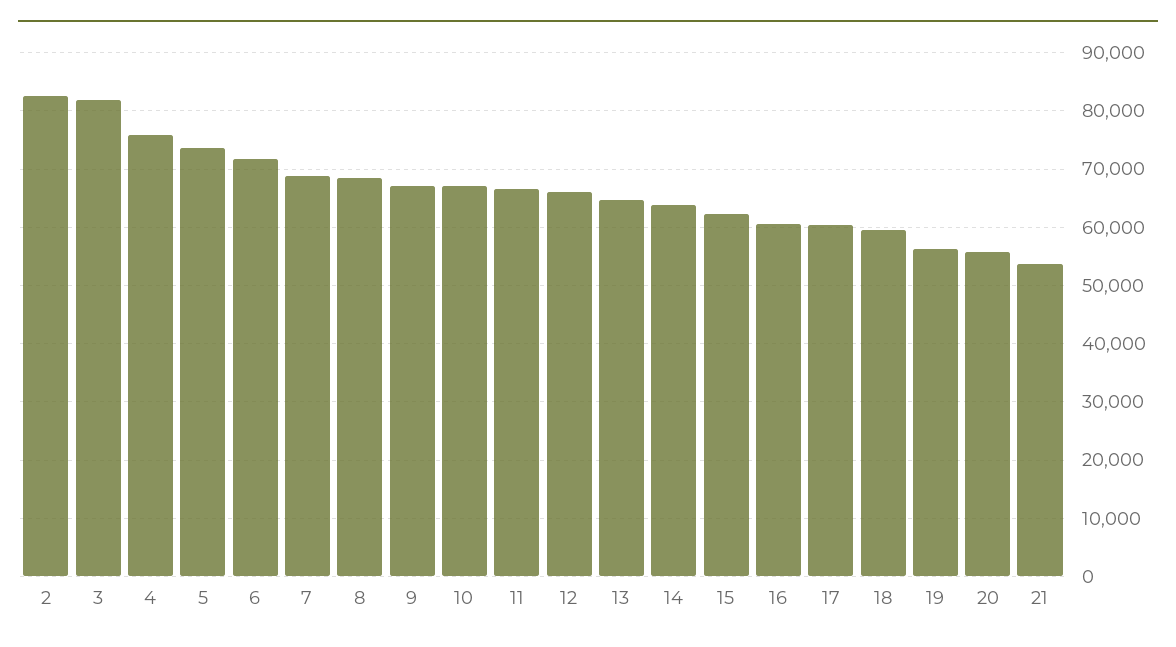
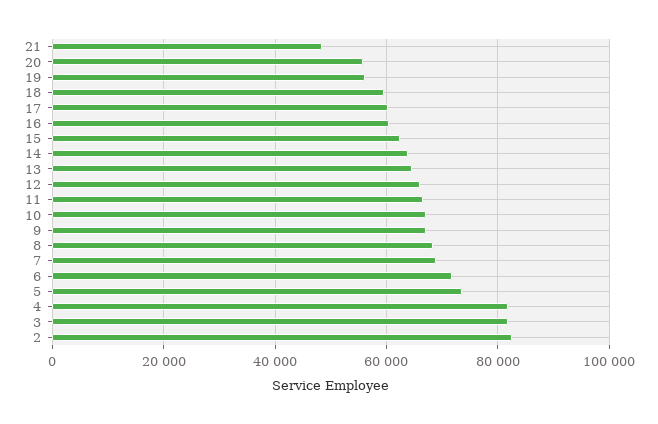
4: 76000 -> 82000
21: 54000 -> 48000

